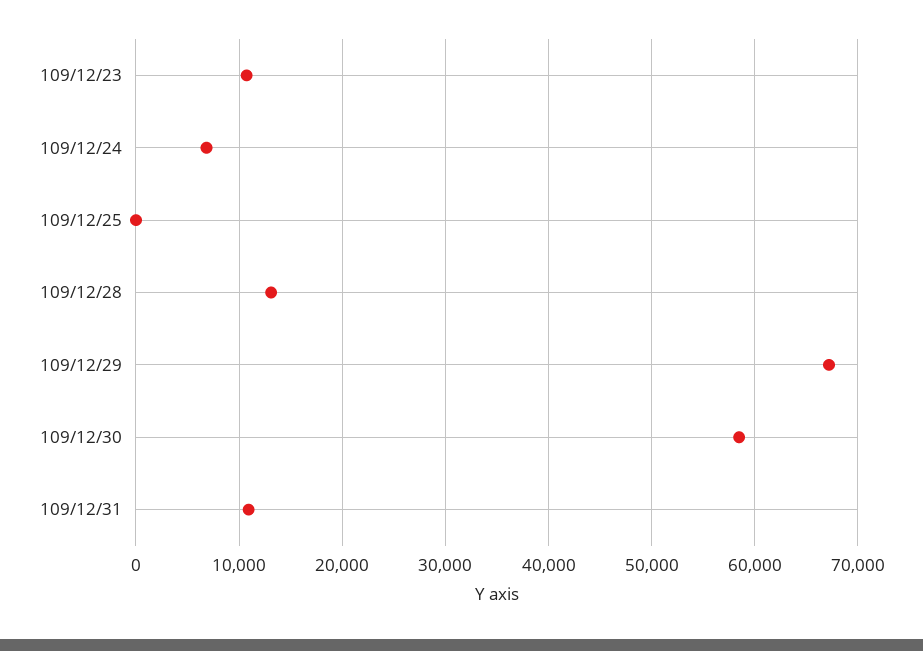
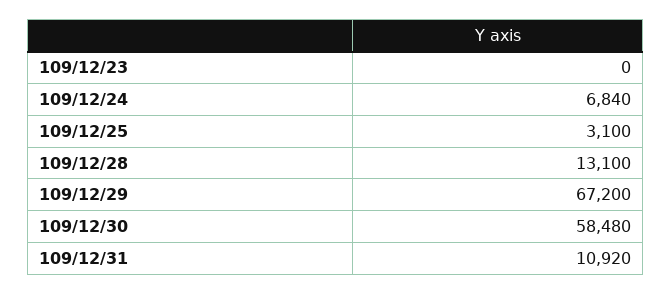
109/12/23: 11000 -> 0
109/12/25: 0 -> 3100

